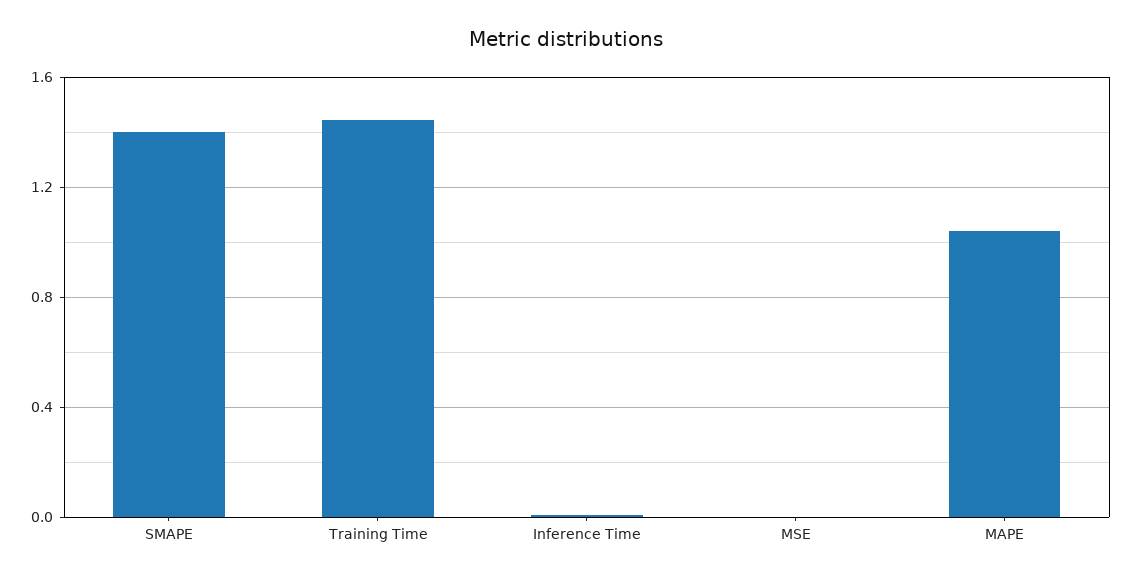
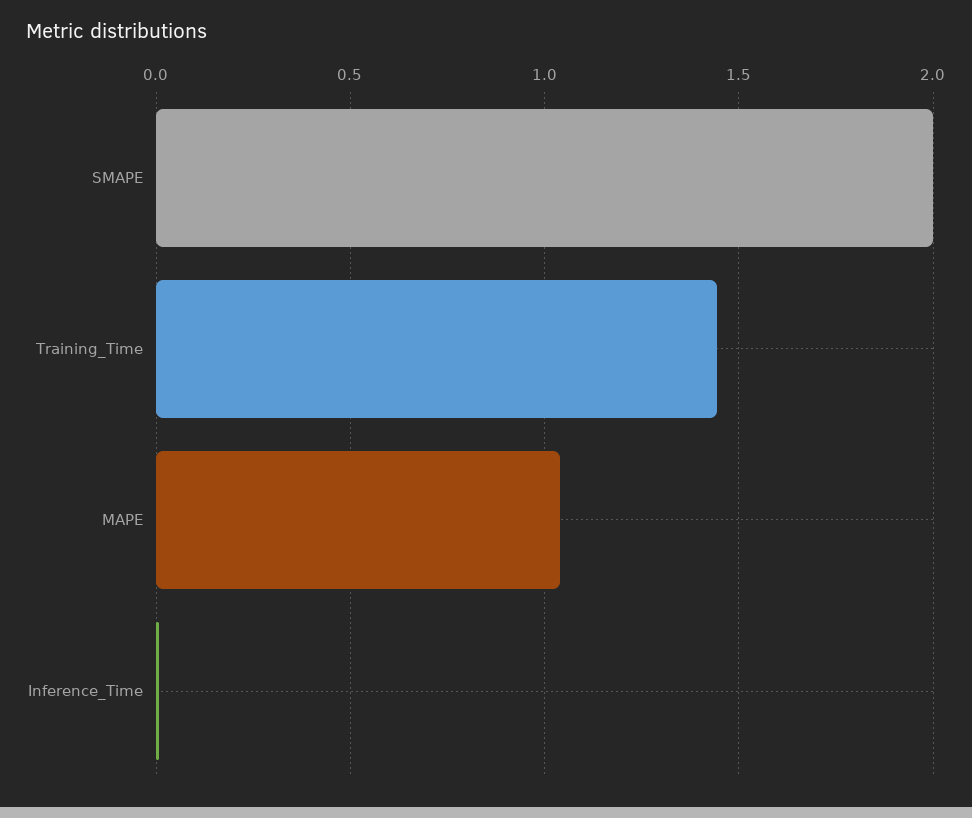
SMAPE: 1.4 -> 2
MSE: 0 -> none

